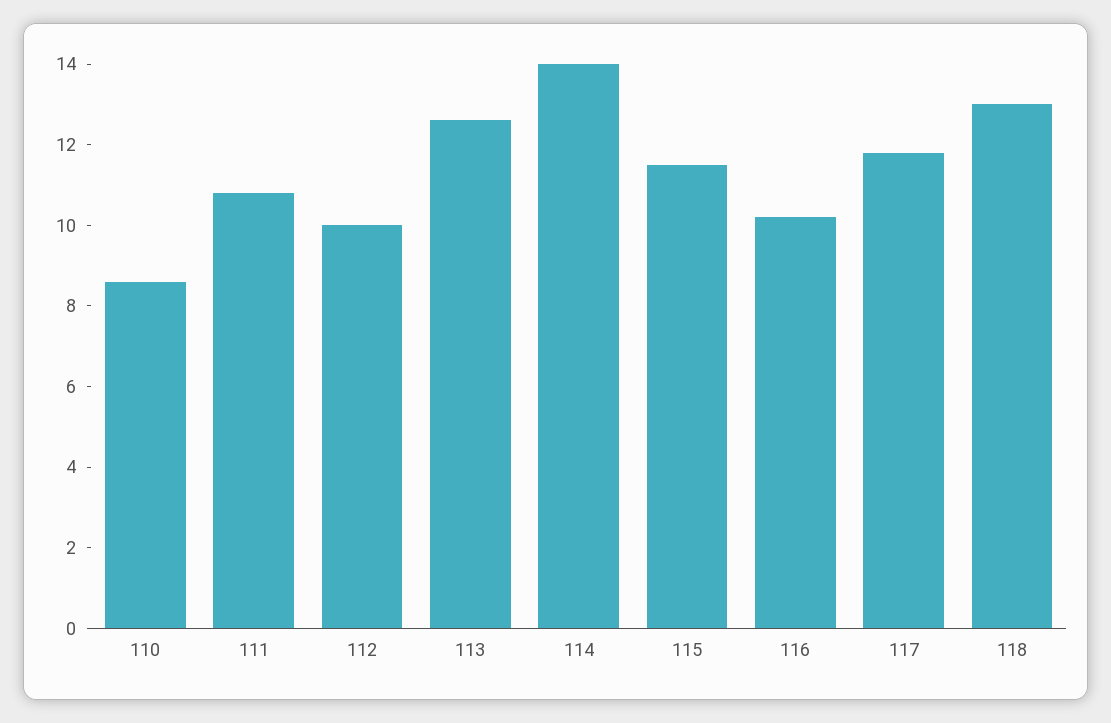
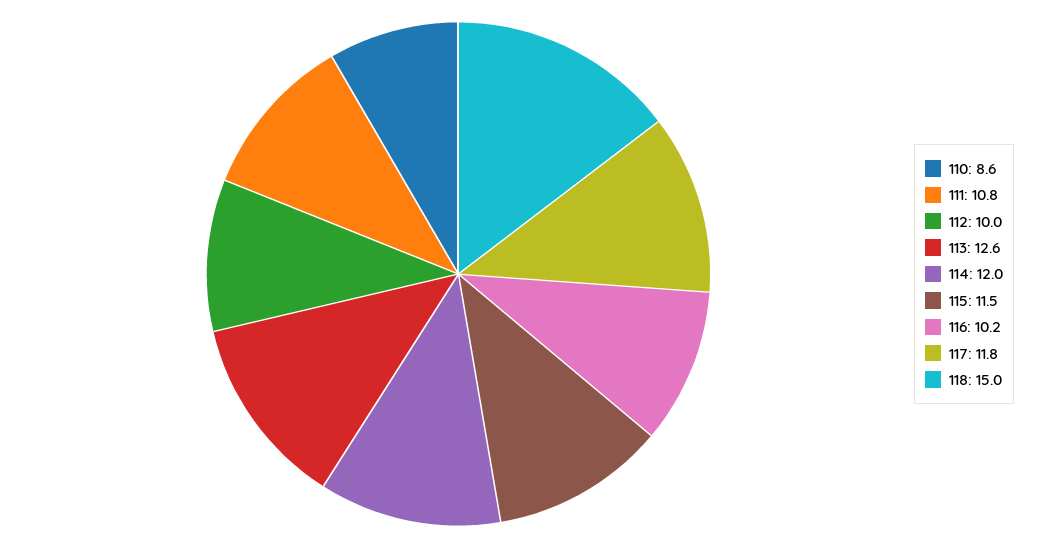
114: 14 -> 12
118: 13 -> 15

